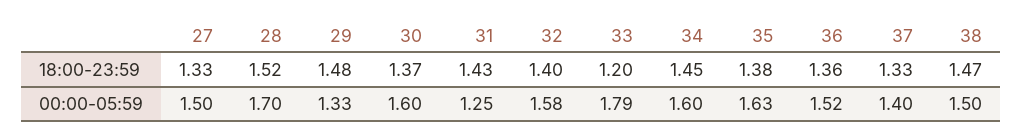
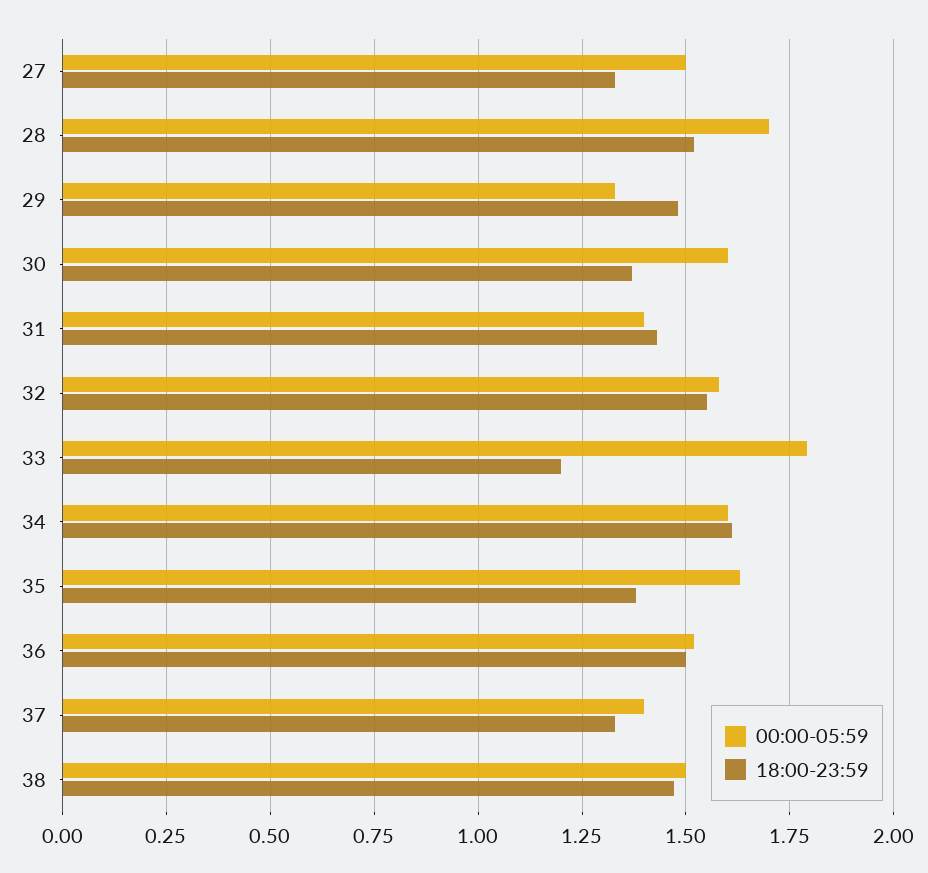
18:00-23:59, 32: 1.4 -> 1.55
18:00-23:59, 34: 1.45 -> 1.6
18:00-23:59, 36: 1.36 -> 1.5
00:00-05:59, 31: 1.25 -> 1.4

